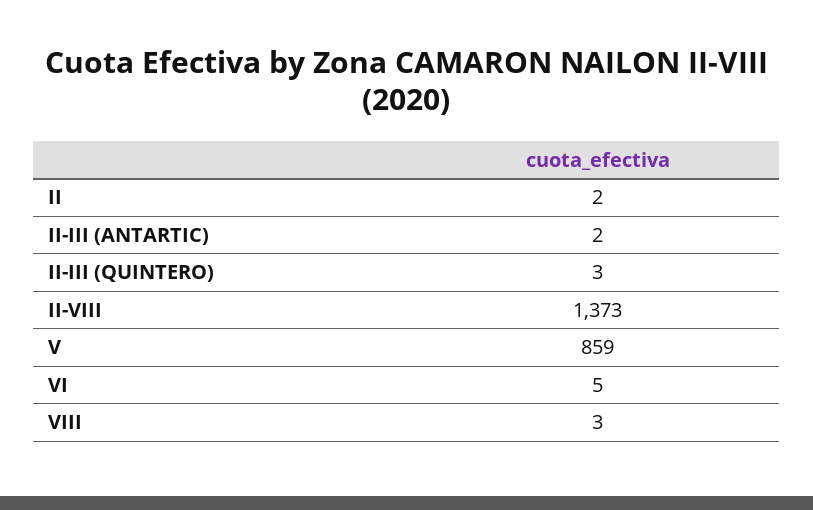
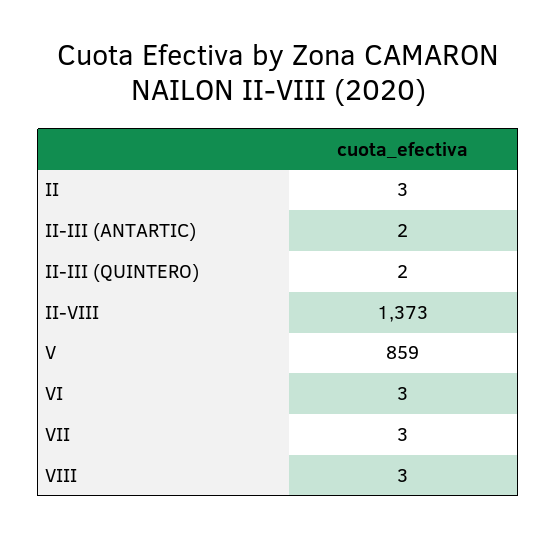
II: 2 -> 3
II-III (QUINTERO): 3 -> 2
VI: 5 -> 3
VII: none -> 3

